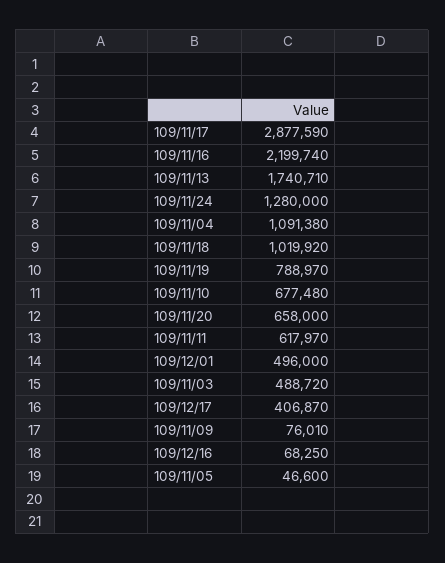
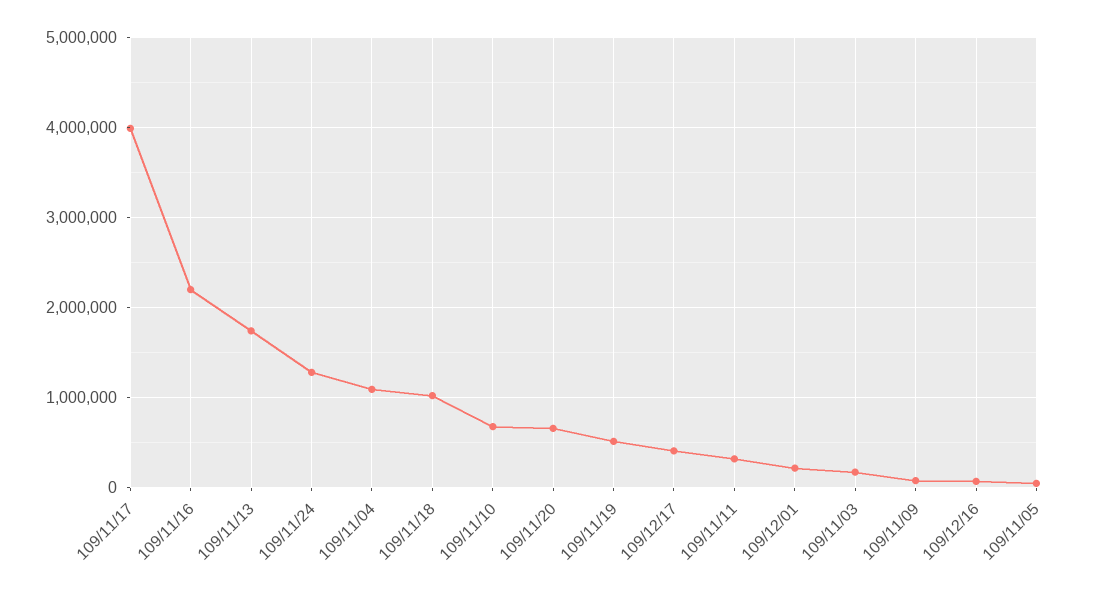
109/11/17: 2877590 -> 4000000
109/11/19: 788970 -> 500000
109/11/11: 617970 -> 300000
109/12/01: 496000 -> 200000
109/11/03: 488720 -> 200000

